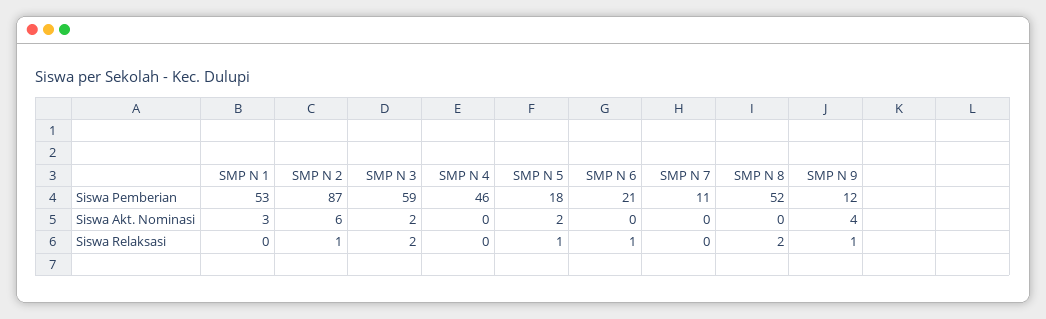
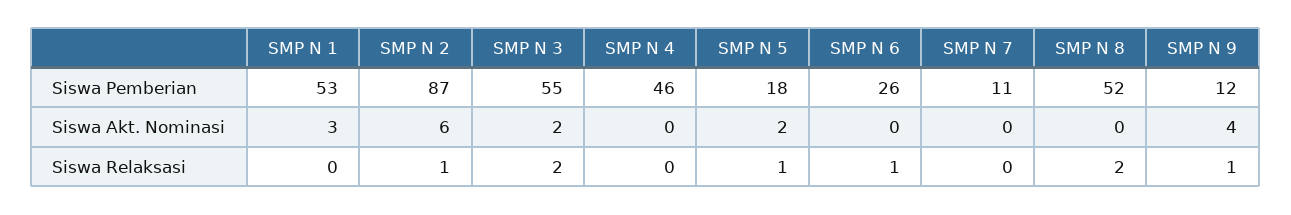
SMP N 3, Siswa Pemberian: 59 -> 55
SMP N 6, Siswa Pemberian: 21 -> 26

